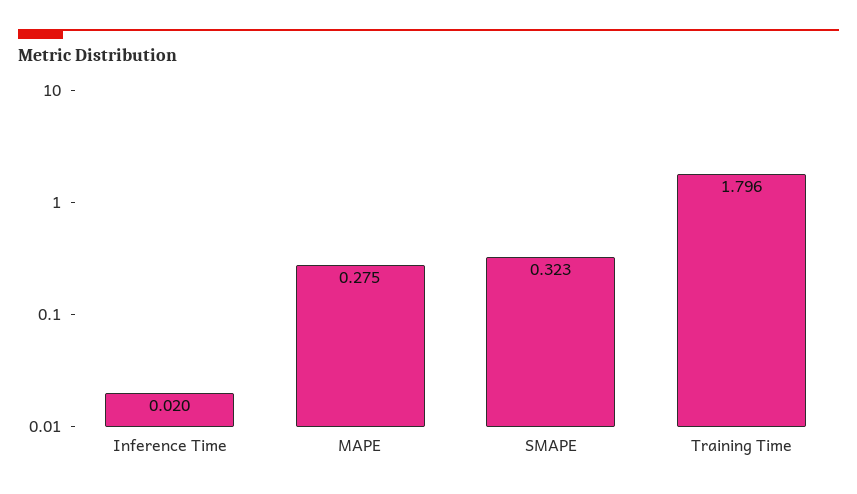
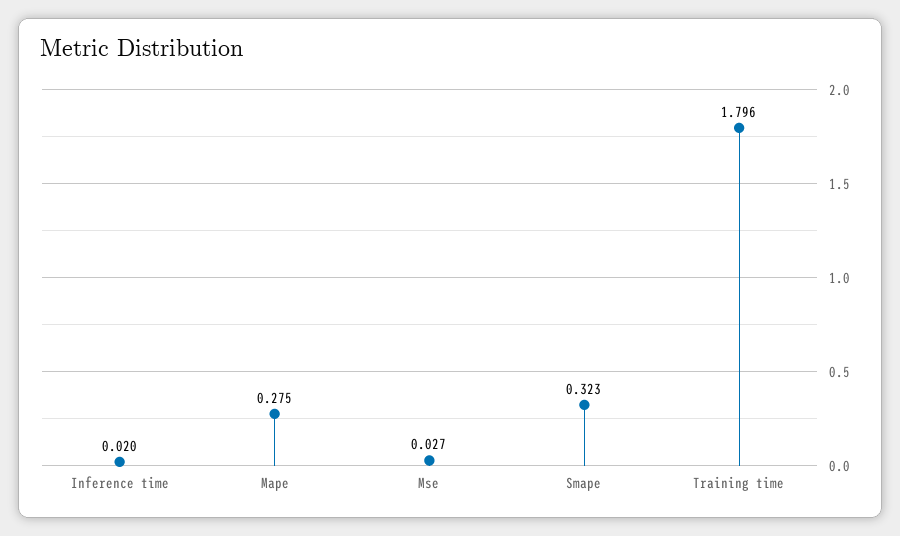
Mse: none -> 0.027

